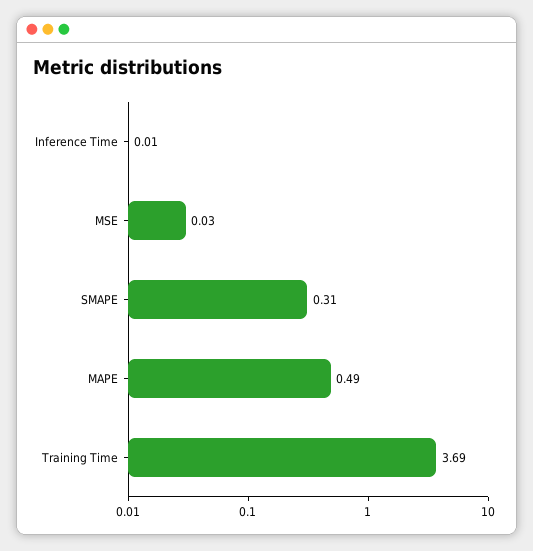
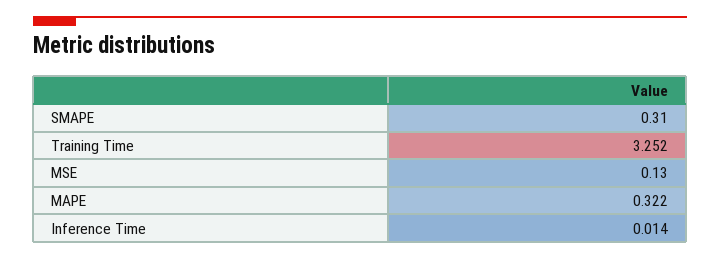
MSE: 0.03 -> 0.13
MAPE: 0.49 -> 0.322
Training Time: 3.69 -> 3.252

